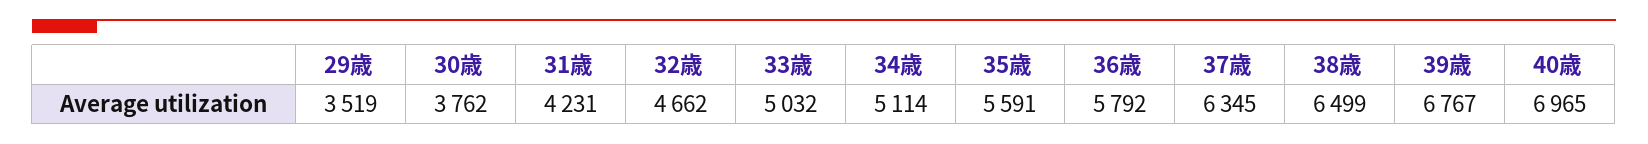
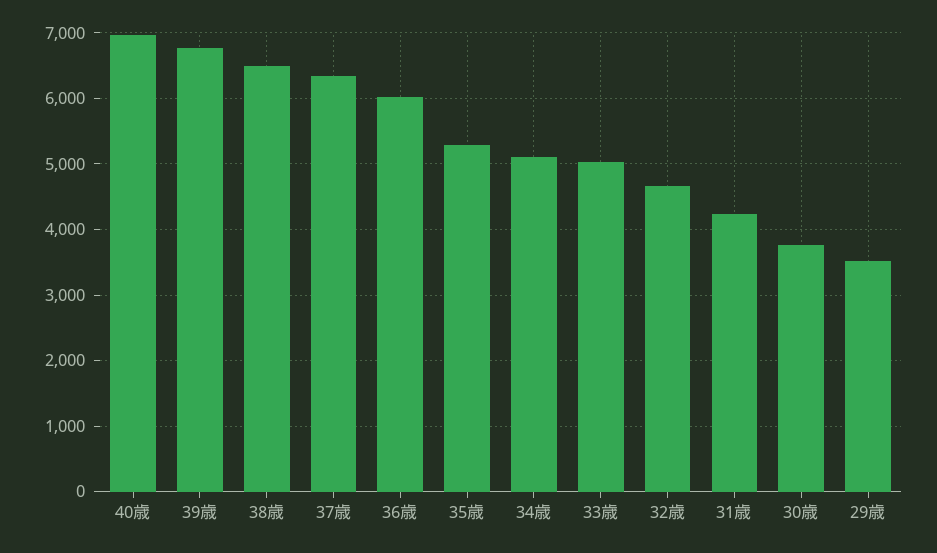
35歳: 5591 -> 5300
36歳: 5792 -> 6000

